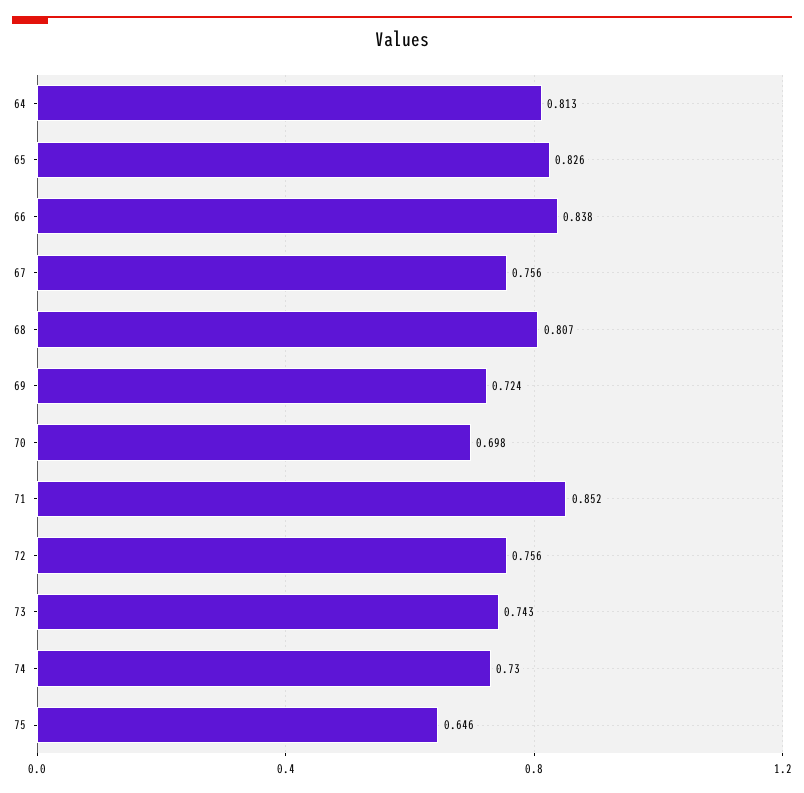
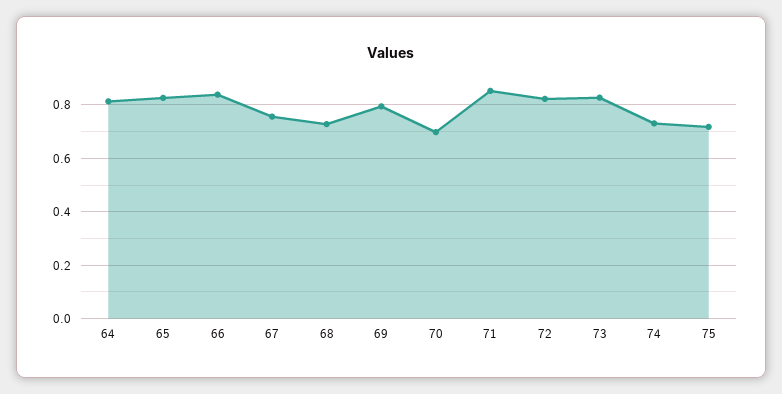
68: 0.807 -> 0.725
69: 0.724 -> 0.8
72: 0.756 -> 0.825
73: 0.743 -> 0.825
75: 0.646 -> 0.725

